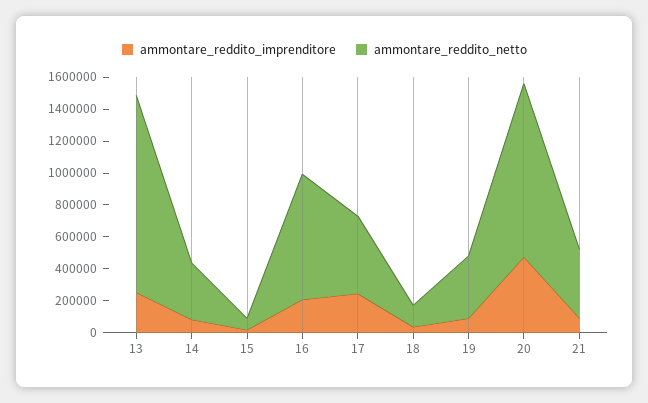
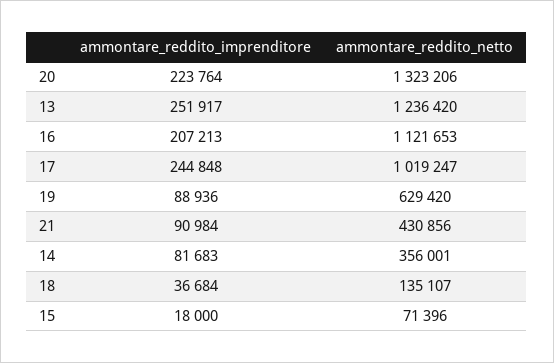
ammontare_reddito_netto, 16: 800000 -> 1121653
ammontare_reddito_netto, 17: 500000 -> 1019247
ammontare_reddito_netto, 19: 400000 -> 629420
ammontare_reddito_imprenditore, 20: 500000 -> 223764
ammontare_reddito_netto, 20: 1100000 -> 1323206

